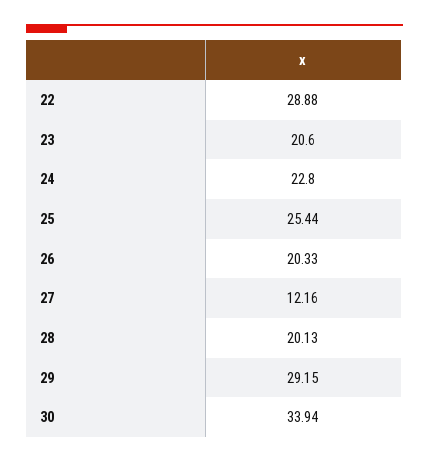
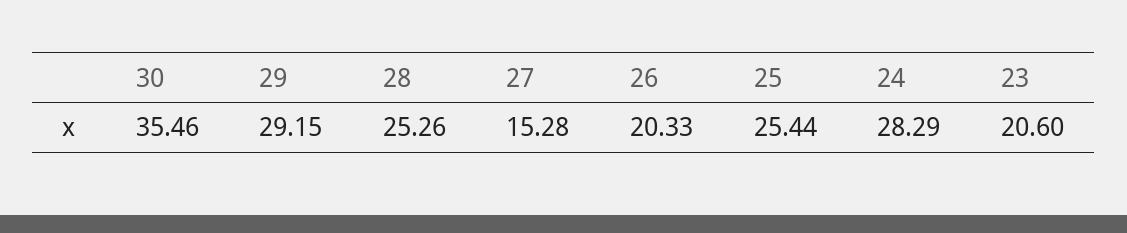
22: 28.88 -> none
24: 22.8 -> 28.29
27: 12.16 -> 15.28
28: 20.13 -> 25.26
30: 33.94 -> 35.46

